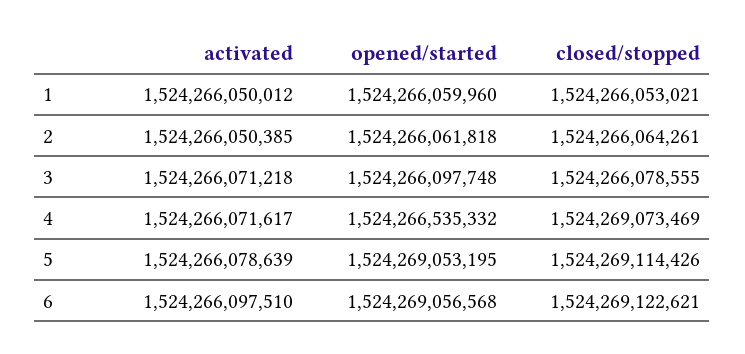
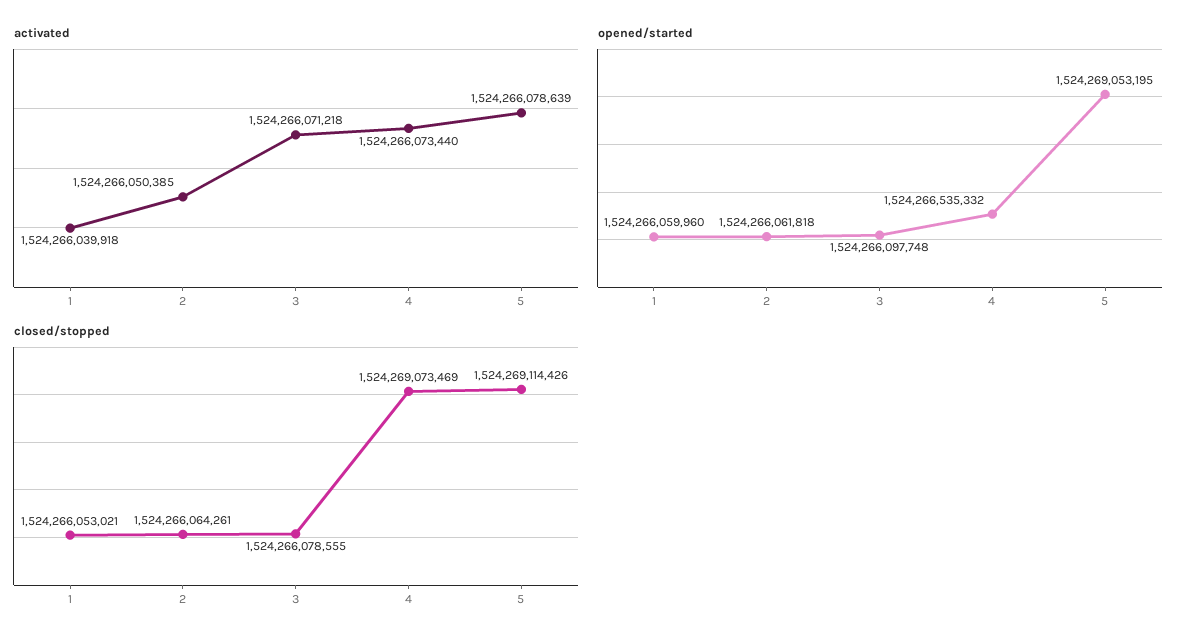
activated, 1: 1524266050012 -> 1524266039918
activated, 4: 1524266071617 -> 1524266073440
activated, 6: 1524266097510 -> none
opened/started, 6: 1524269056568 -> none
closed/stopped, 6: 1524269122621 -> none

